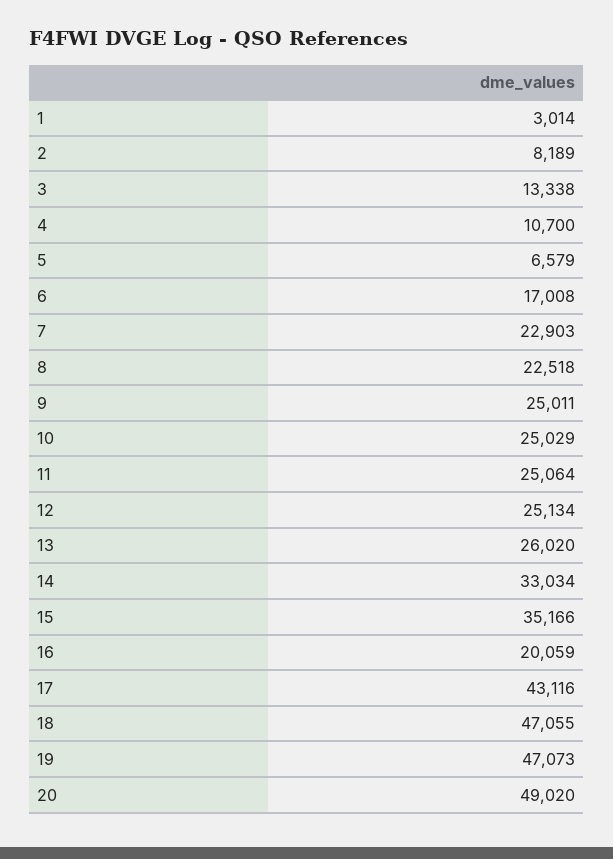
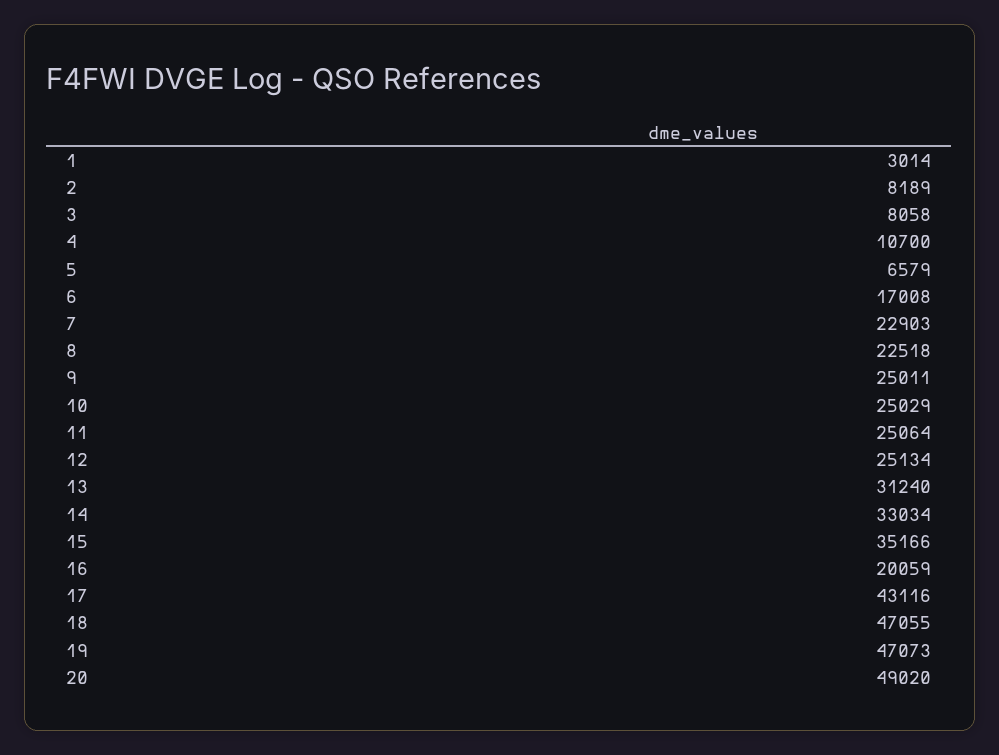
3: 13338 -> 8058
13: 26020 -> 31240

